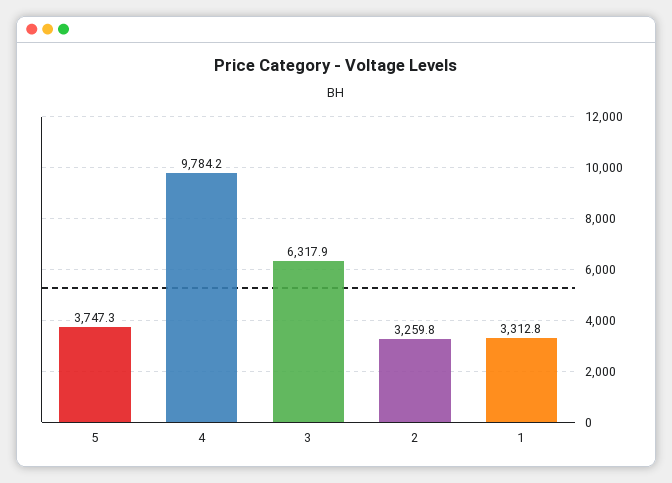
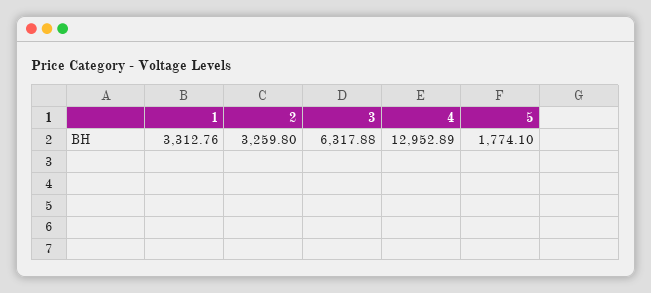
5: 3747.3 -> 1774.1
4: 9784.2 -> 12952.89

